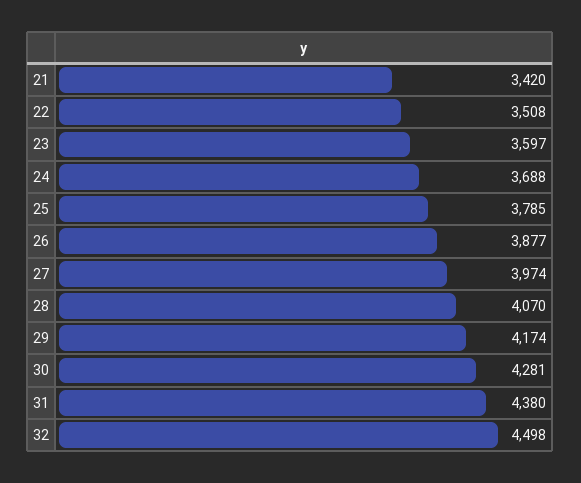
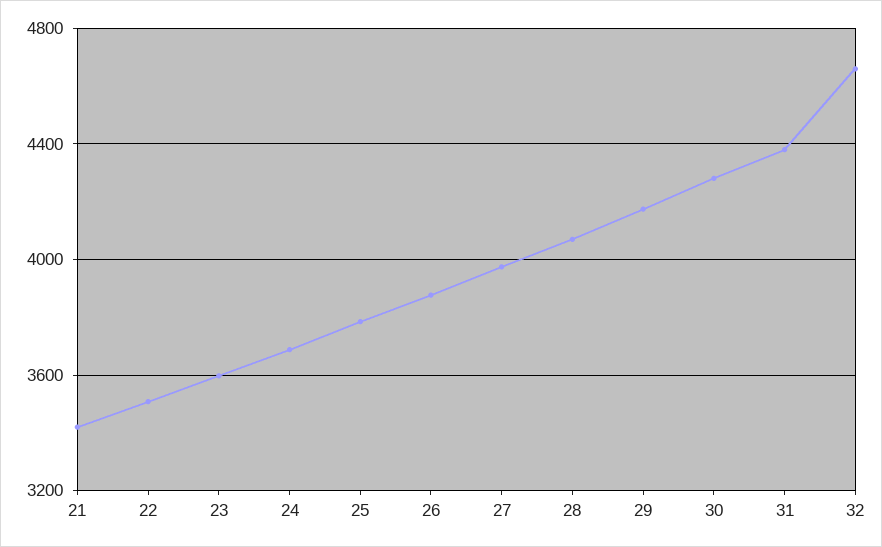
32: 4498 -> 4650

